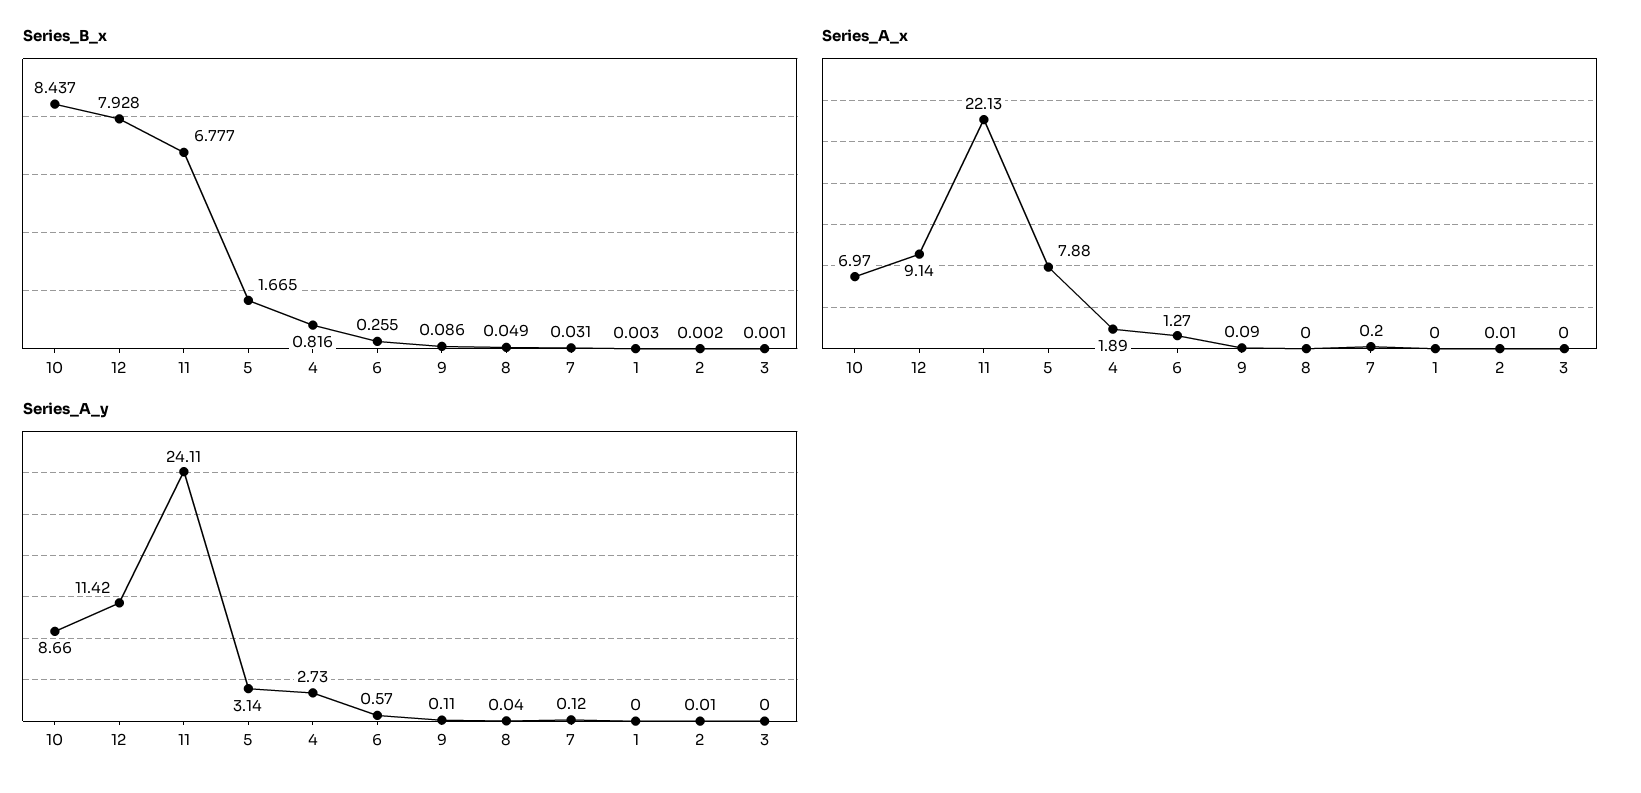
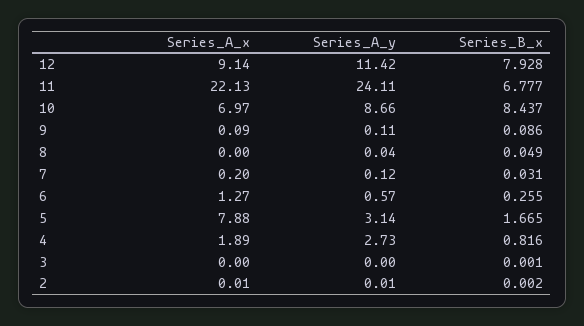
Series_B_x, 1: 0.003 -> none
Series_A_x, 1: 0 -> none
Series_A_y, 1: 0 -> none

